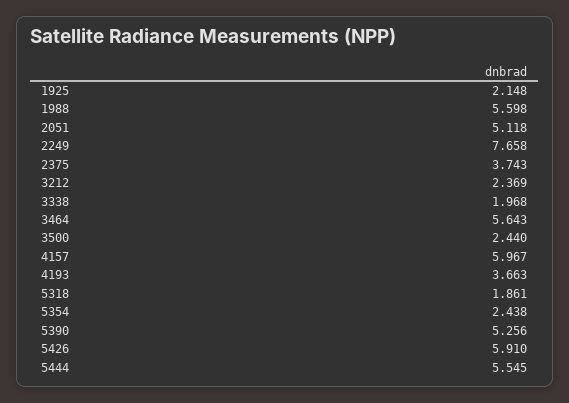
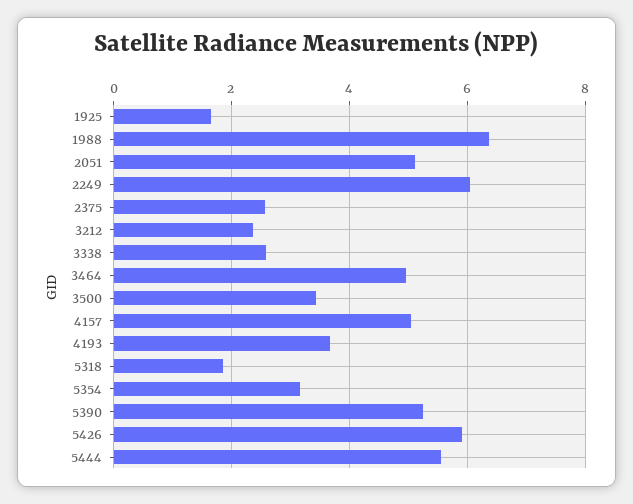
1925: 2.148 -> 1.6
1988: 5.598 -> 6.4
2249: 7.658 -> 6
2375: 3.743 -> 2.6
3338: 1.968 -> 2.6
3464: 5.643 -> 5
3500: 2.44 -> 3.4
4157: 5.967 -> 5
5354: 2.438 -> 3.2

